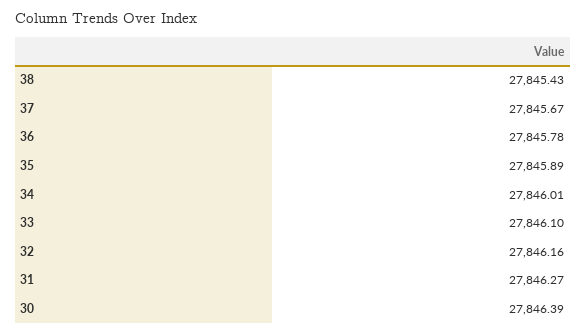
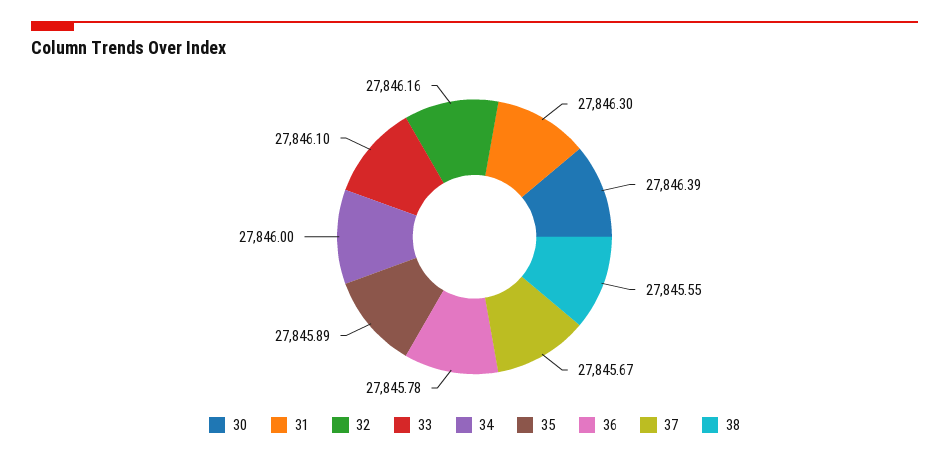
38: 27845.43 -> 27845.55
34: 27846.01 -> 27846
31: 27846.27 -> 27846.3

